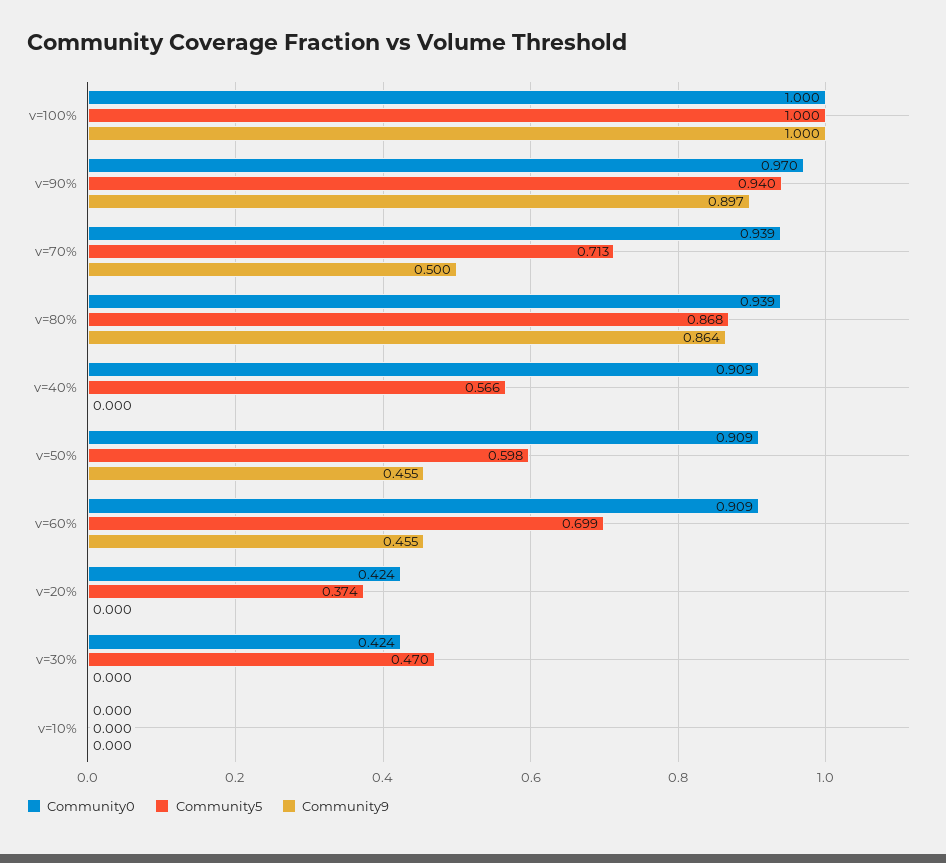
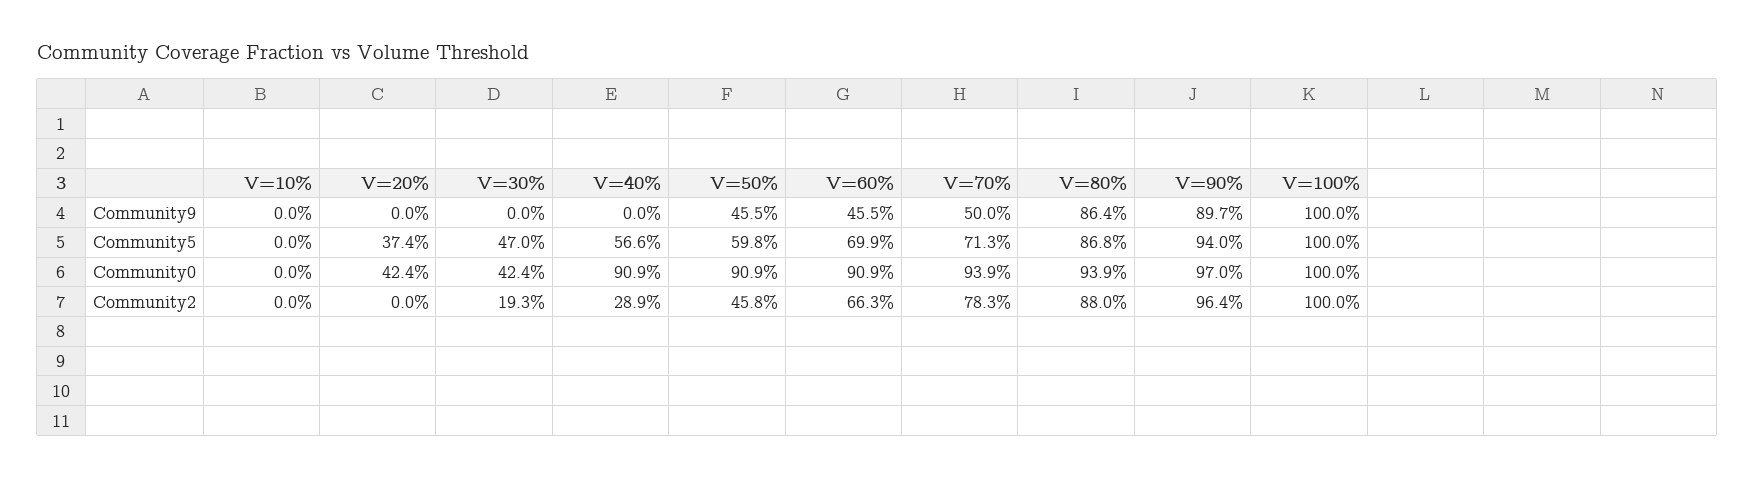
Community2, v=10%: none -> 0
Community2, v=20%: none -> 0
Community2, v=30%: none -> 0.193
Community2, v=40%: none -> 0.289
Community2, v=50%: none -> 0.458
Community2, v=60%: none -> 0.663
Community2, v=70%: none -> 0.783
Community2, v=80%: none -> 0.88
Community2, v=90%: none -> 0.964
Community2, v=100%: none -> 1

